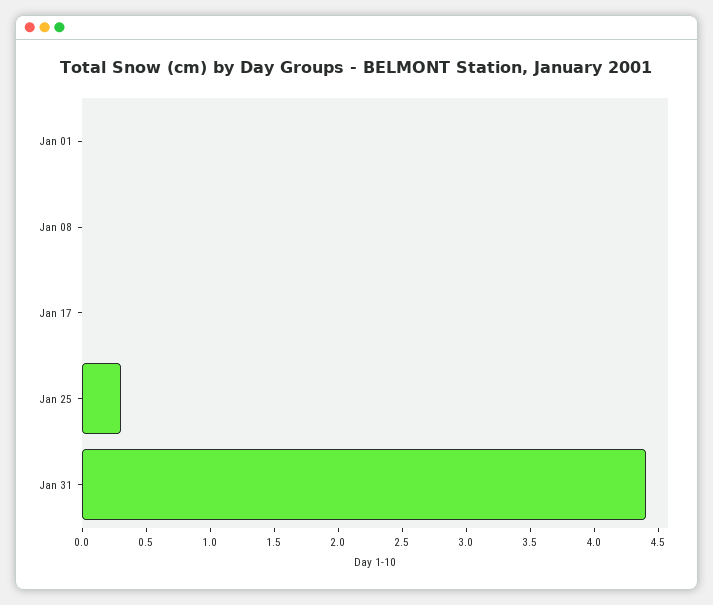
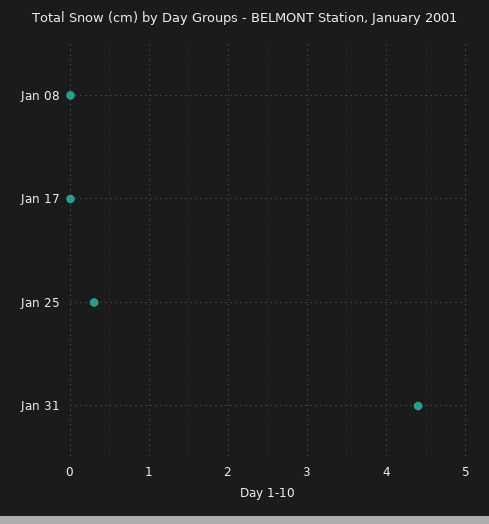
Jan 01: 0 -> none

